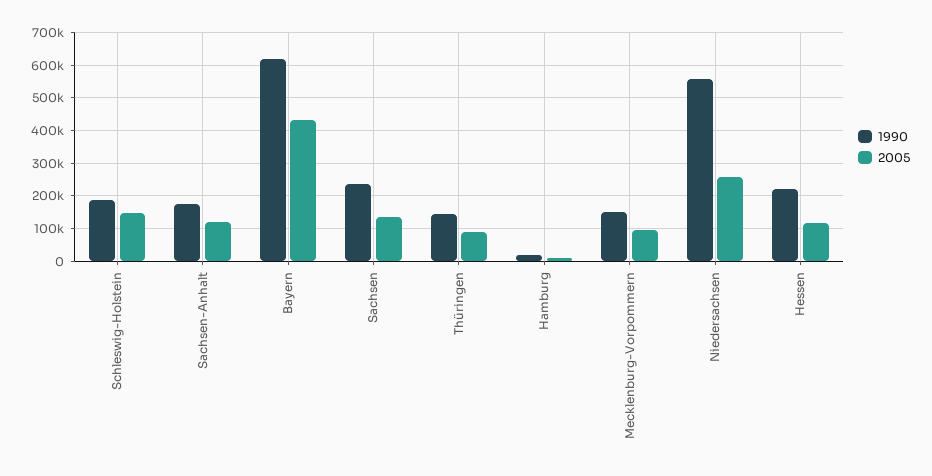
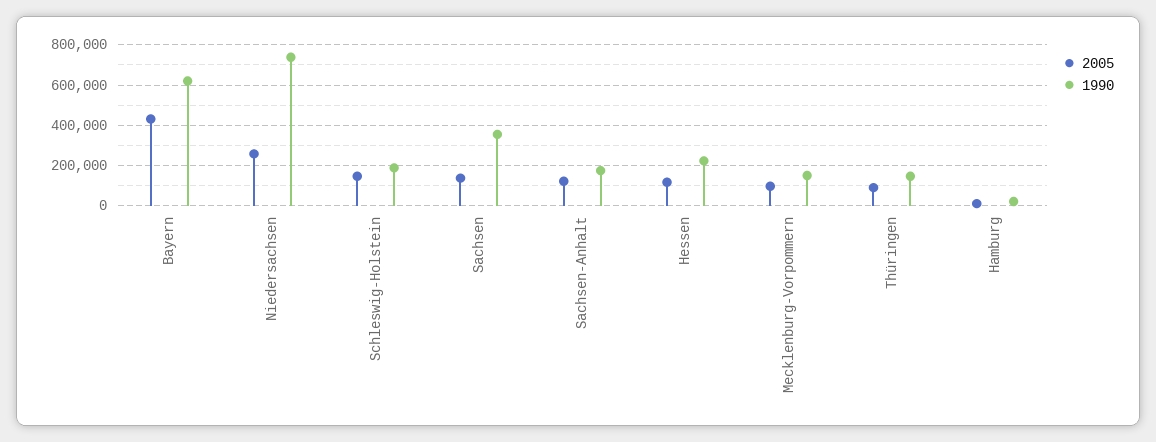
1990, Sachsen: 240000 -> 350000
1990, Niedersachsen: 560000 -> 750000

